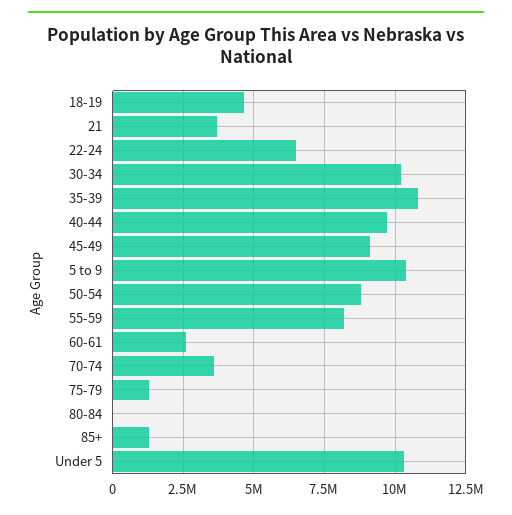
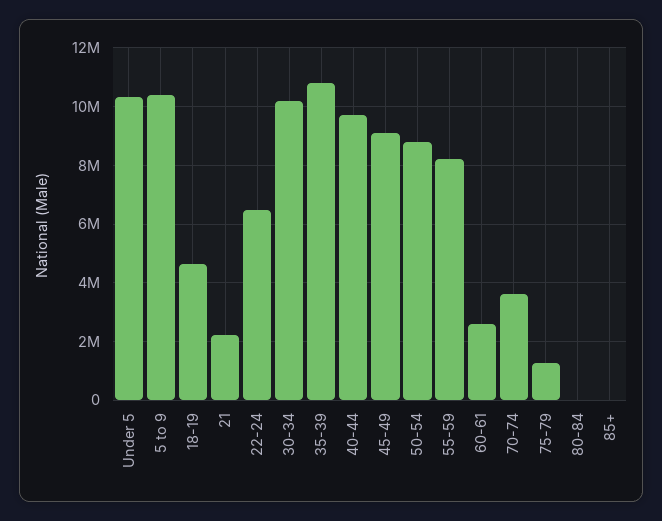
21: 3750000 -> 2250000
85+: 1250000 -> 0

